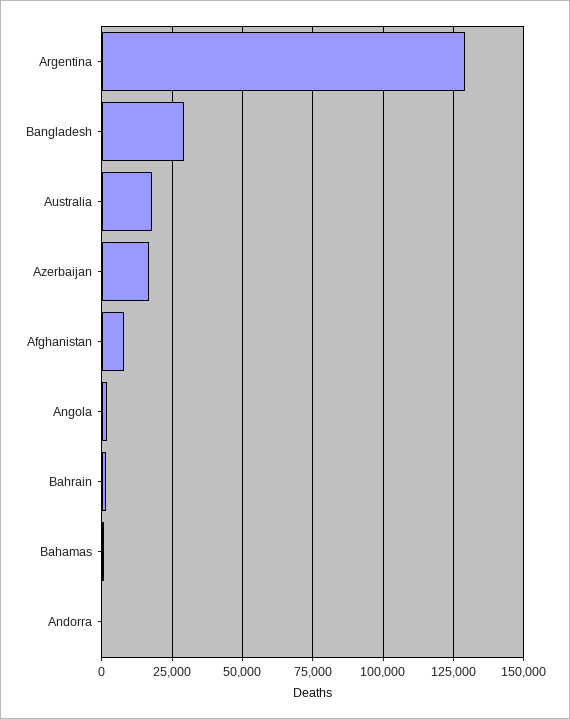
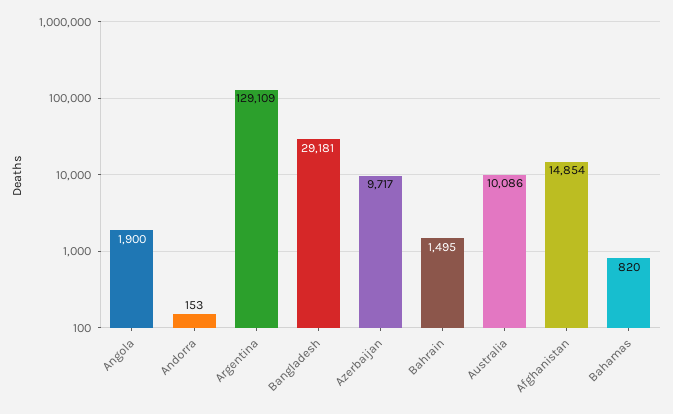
Australia: 17500 -> 10086
Azerbaijan: 17500 -> 9717
Afghanistan: 7500 -> 14854

